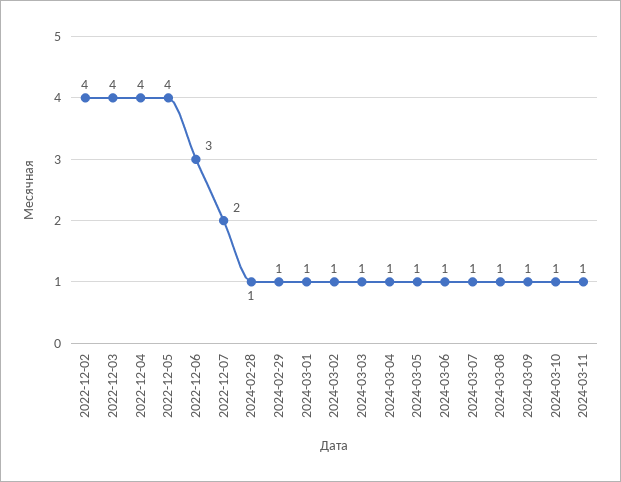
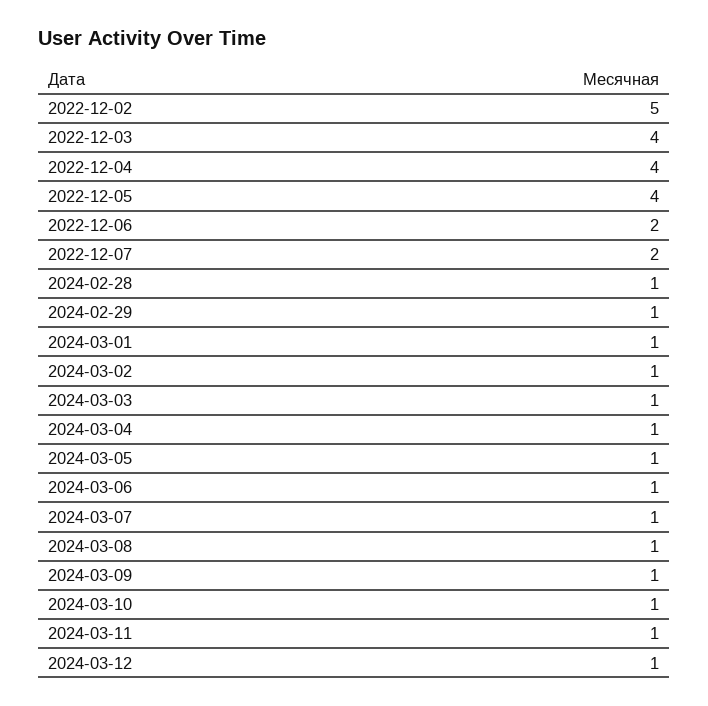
2022-12-02: 4 -> 5
2022-12-06: 3 -> 2
2024-03-12: none -> 1

